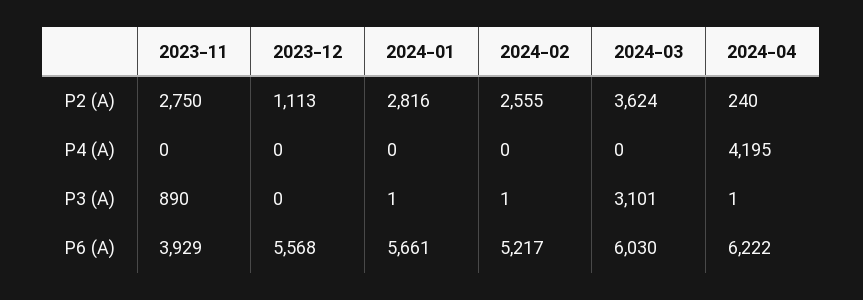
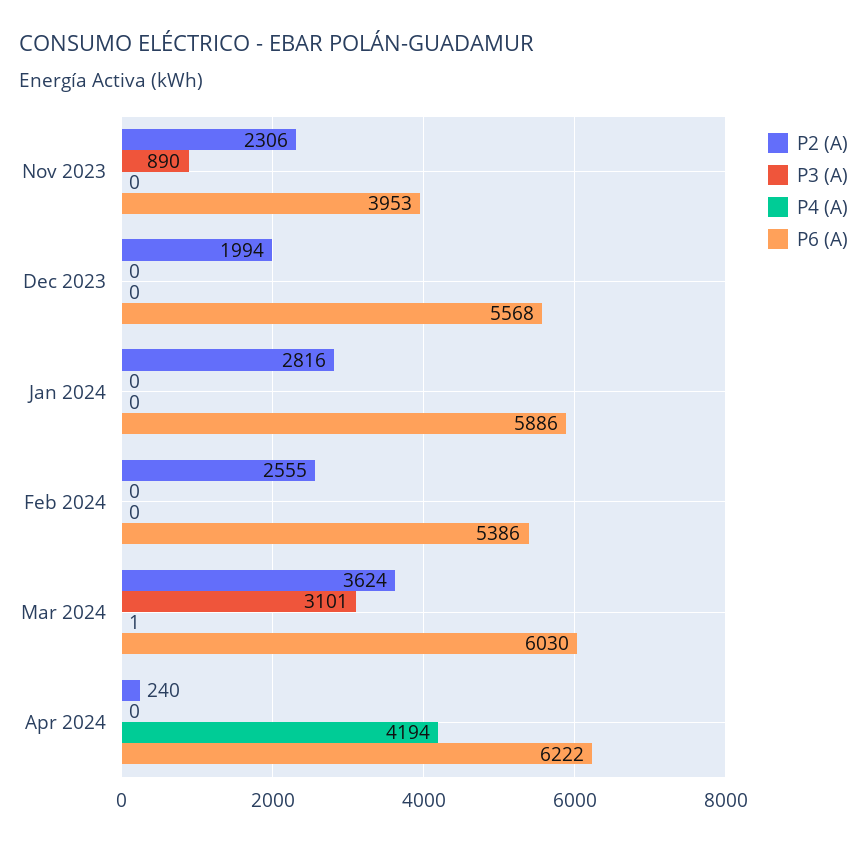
P2 (A), 2023-11: 2750 -> 2306
P2 (A), 2023-12: 1113 -> 1994
P4 (A), 2024-03: 0 -> 1
P4 (A), 2024-04: 4195 -> 4194
P3 (A), 2024-01: 1 -> 0
P3 (A), 2024-02: 1 -> 0
P3 (A), 2024-04: 1 -> 0
P6 (A), 2023-11: 3929 -> 3953
P6 (A), 2024-01: 5661 -> 5886
P6 (A), 2024-02: 5217 -> 5386

